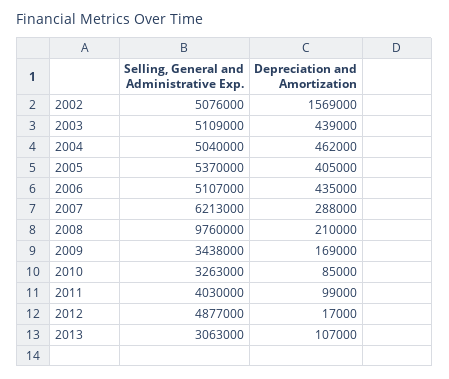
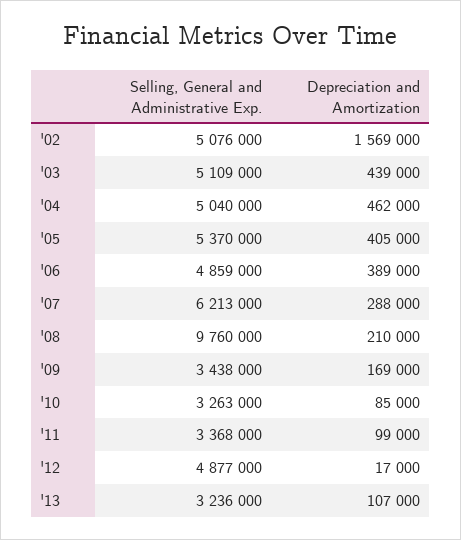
Selling, General and Administrative Exp., 2006: 5107000 -> 4859000
Depreciation and Amortization, 2006: 435000 -> 389000
Selling, General and Administrative Exp., 2011: 4030000 -> 3368000
Selling, General and Administrative Exp., 2013: 3063000 -> 3236000

